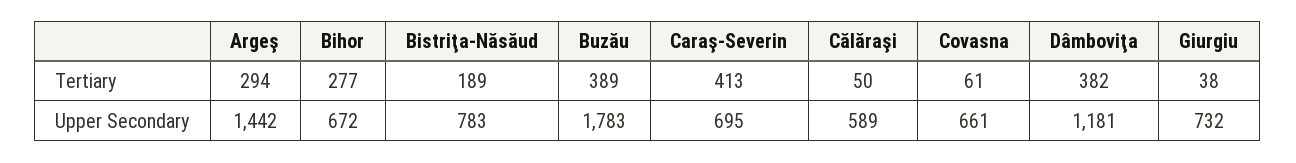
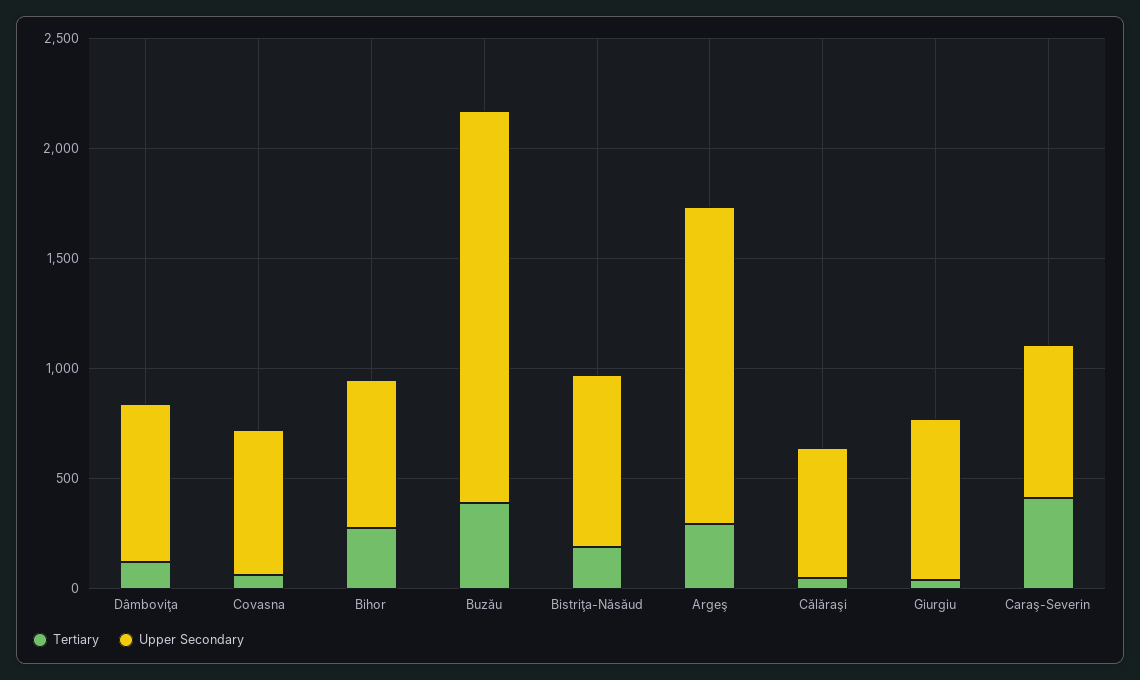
Tertiary, Dâmboviţa: 382 -> 100
Upper Secondary, Dâmboviţa: 1181 -> 700

